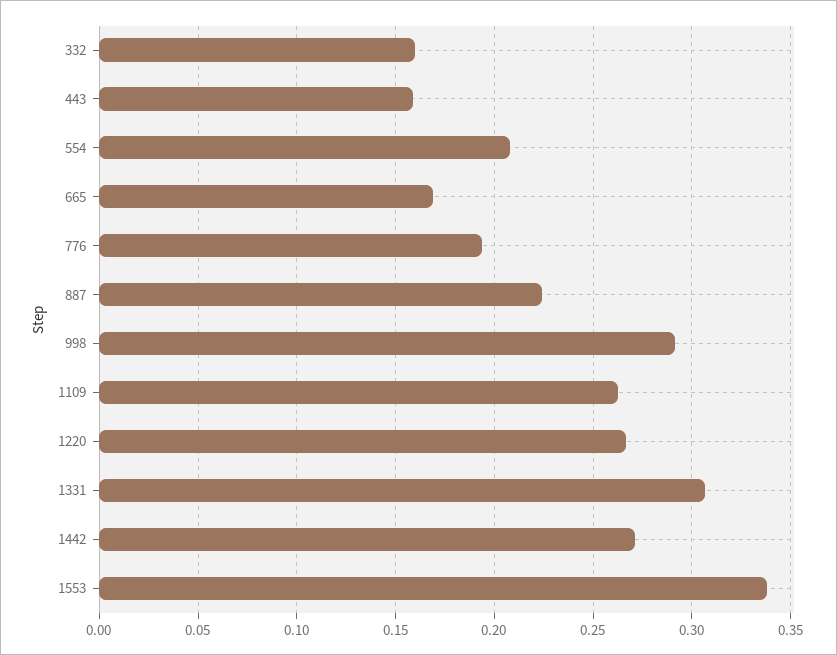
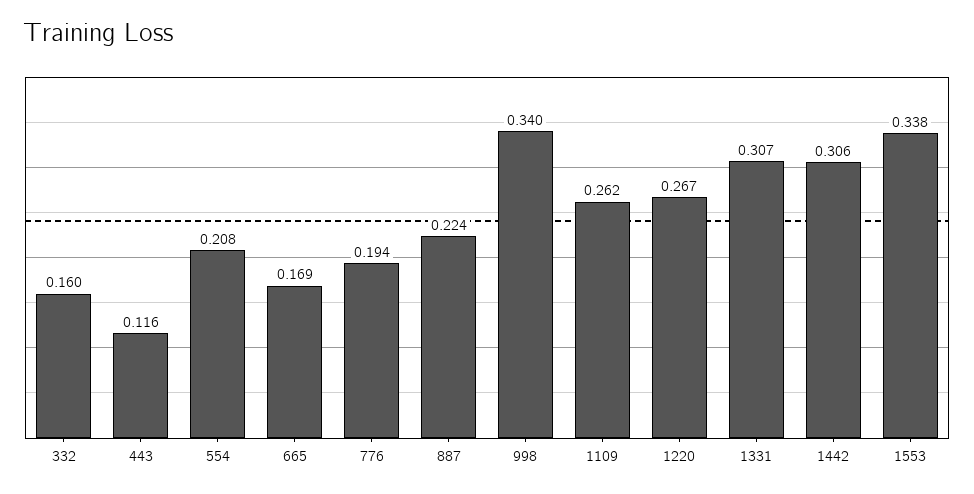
443: 0.16 -> 0.116
998: 0.29 -> 0.34
1442: 0.27 -> 0.306

